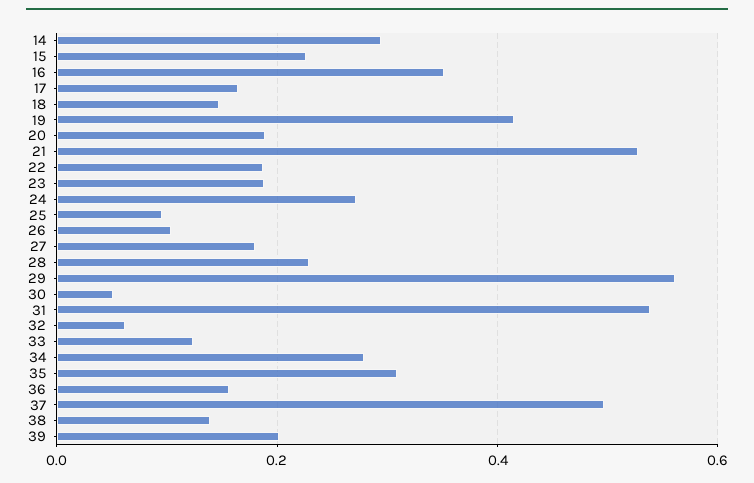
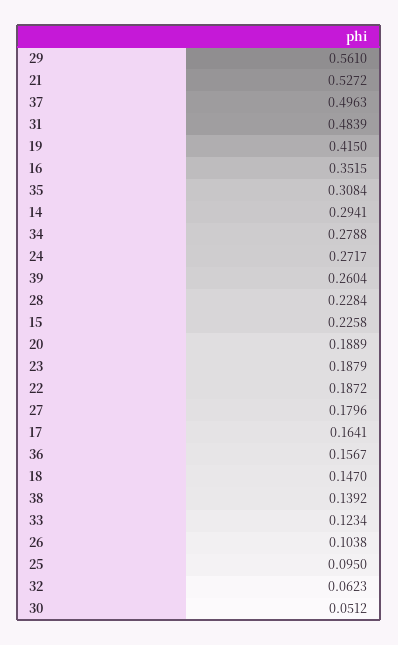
31: 0.54 -> 0.4839
39: 0.2 -> 0.2604

